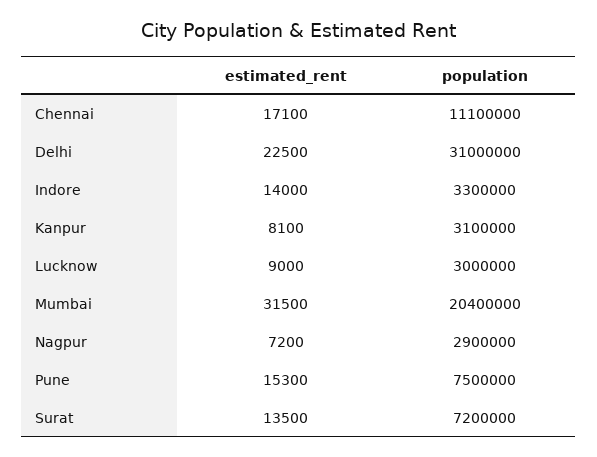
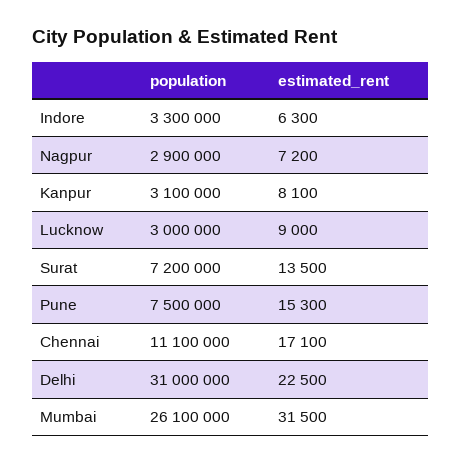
estimated_rent, Indore: 14000 -> 6300
population, Mumbai: 20400000 -> 26100000

